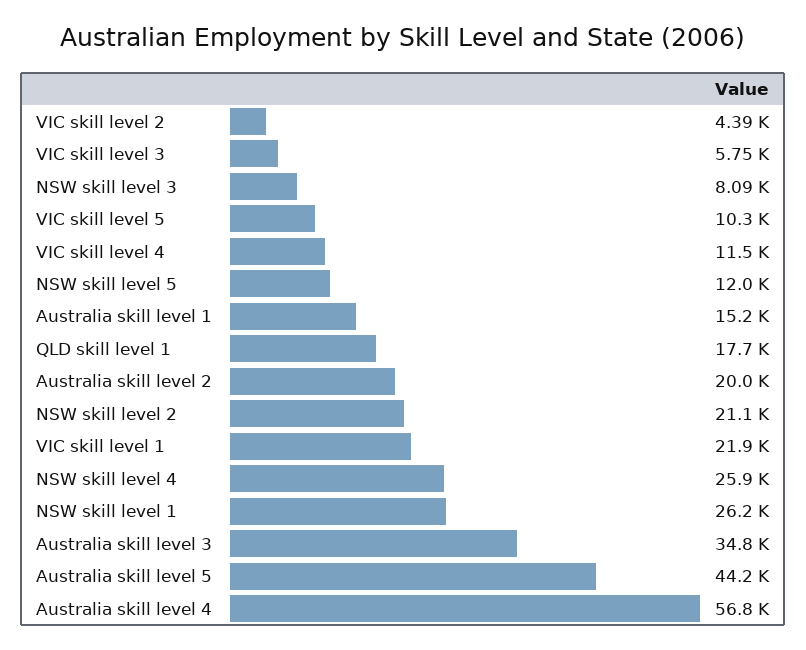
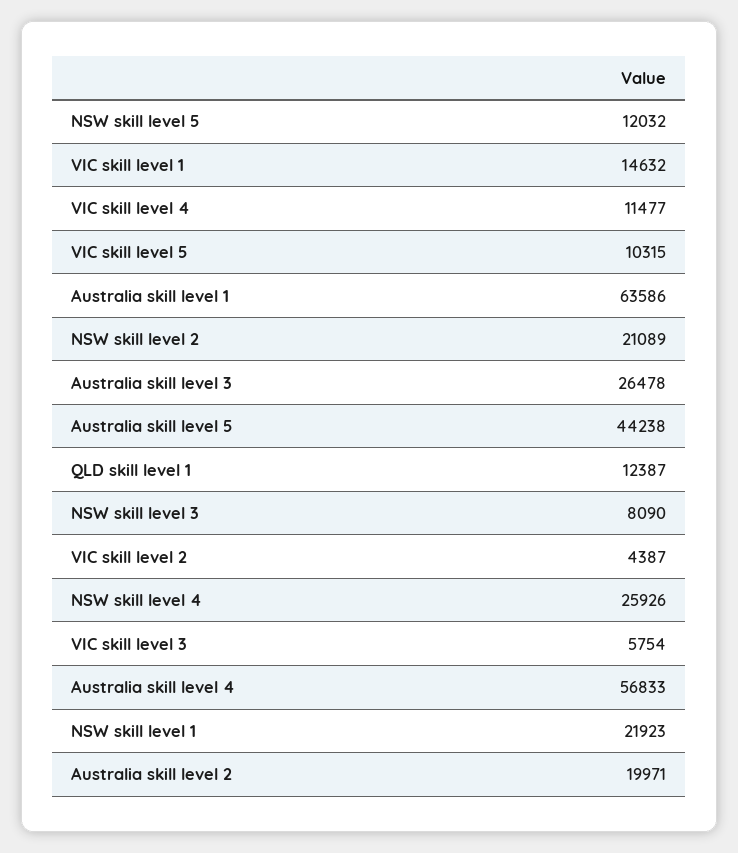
Australia skill level 1: 15200 -> 63586
QLD skill level 1: 17700 -> 12387
VIC skill level 1: 21900 -> 14632
NSW skill level 1: 26200 -> 21923
Australia skill level 3: 34800 -> 26478

